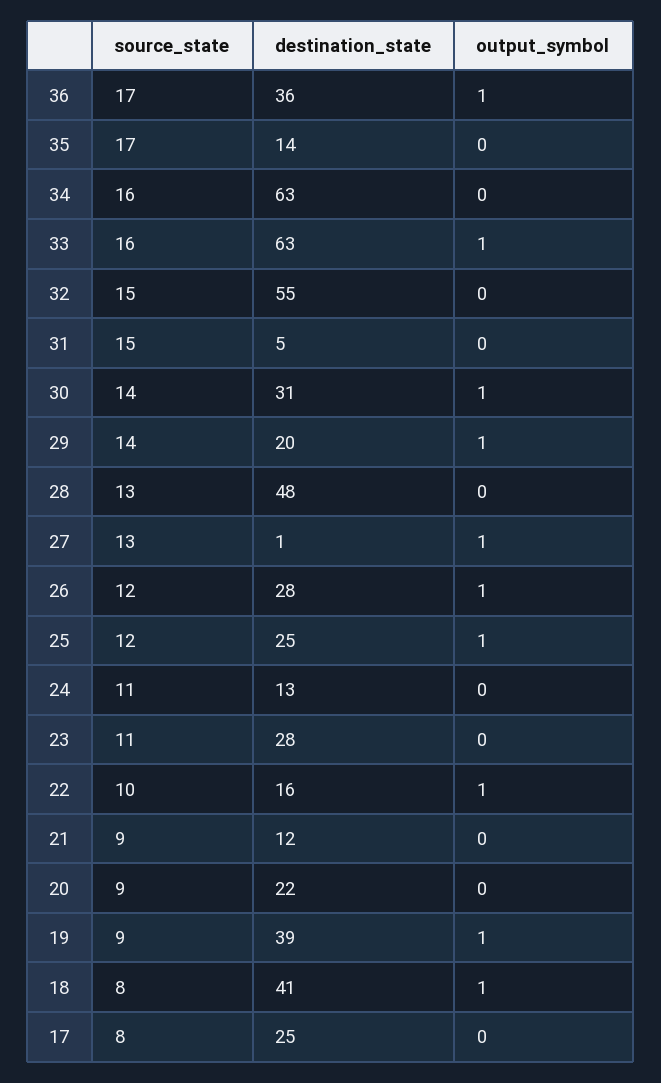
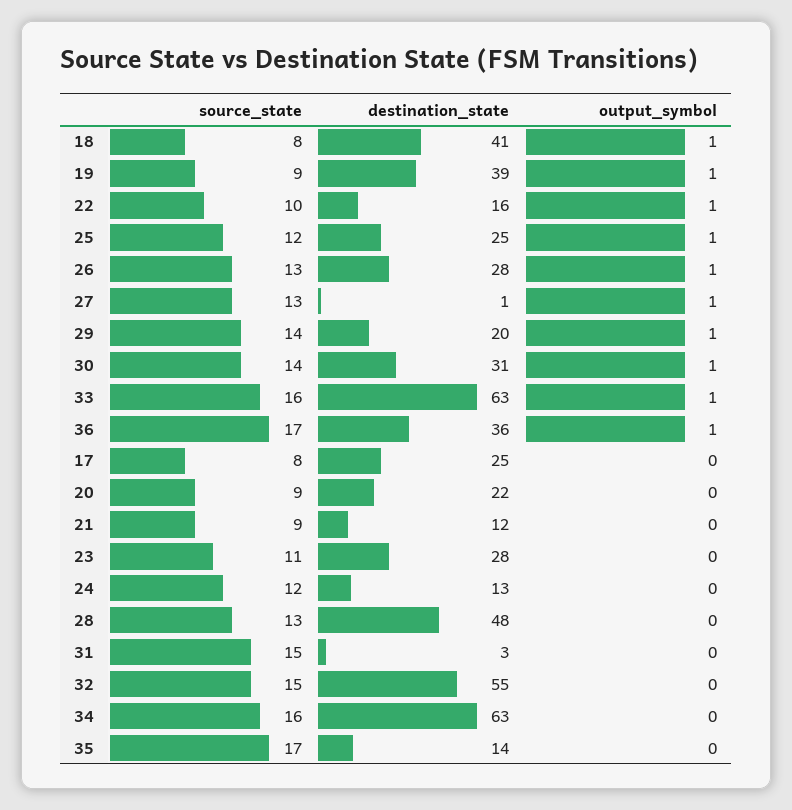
destination_state, 31: 5 -> 3
source_state, 26: 12 -> 13
source_state, 24: 11 -> 12

